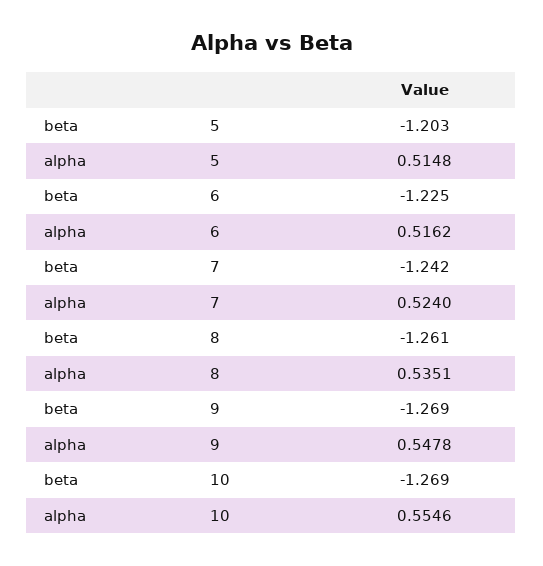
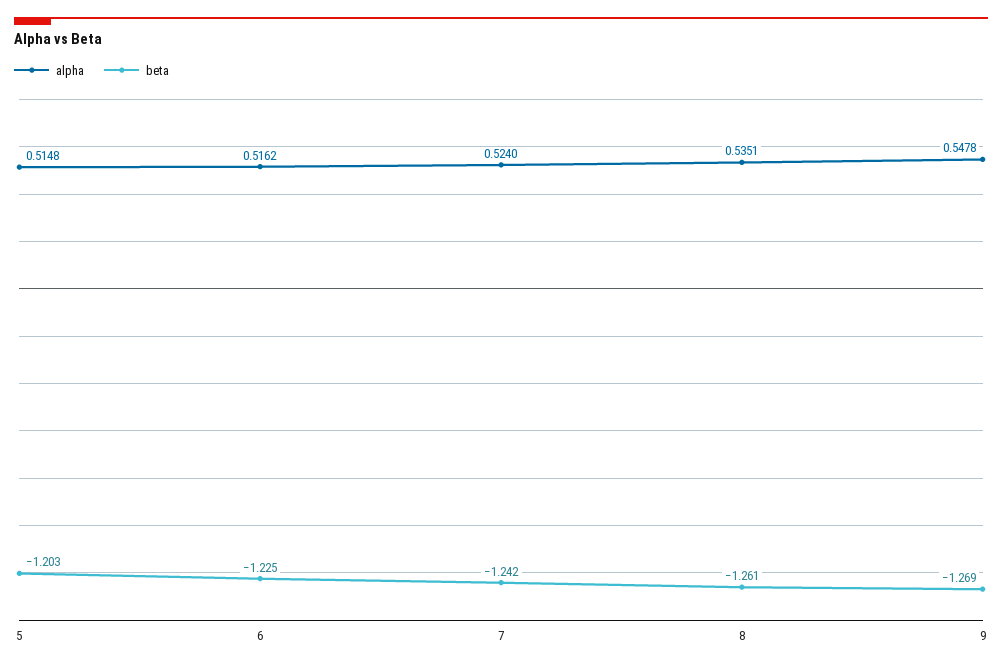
beta, 10: -1.269 -> none
alpha, 10: 0.5546 -> none

